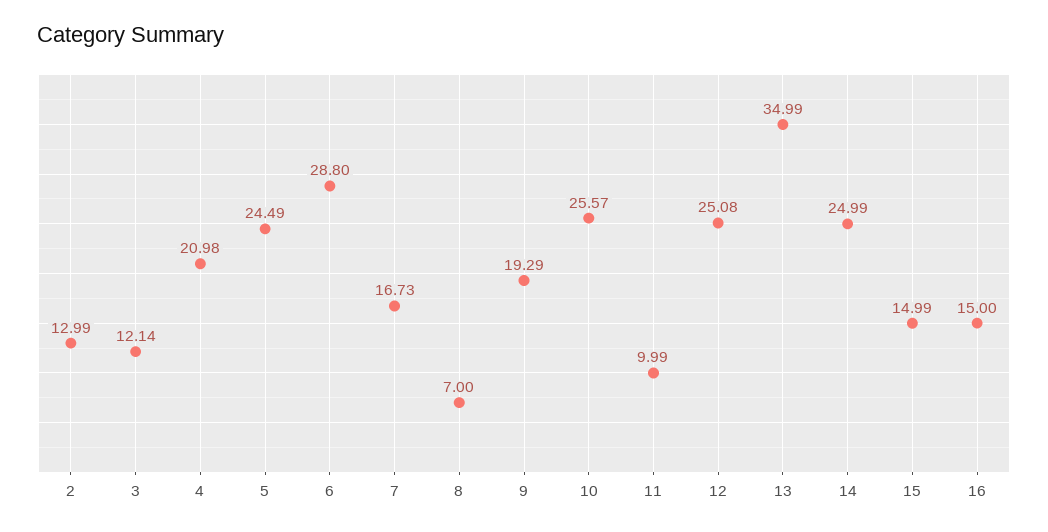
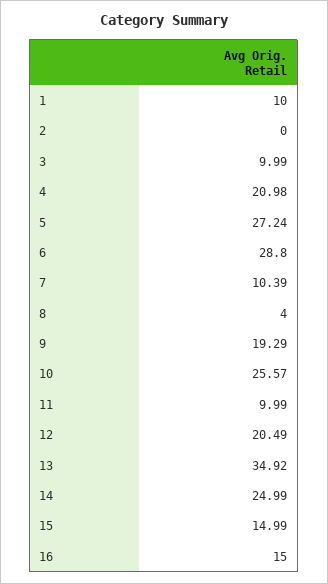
2: 12.99 -> 0
3: 12.14 -> 9.99
5: 24.49 -> 27.24
7: 16.73 -> 10.39
8: 7 -> 4
12: 25.08 -> 20.49
13: 34.99 -> 34.92
1: none -> 10

